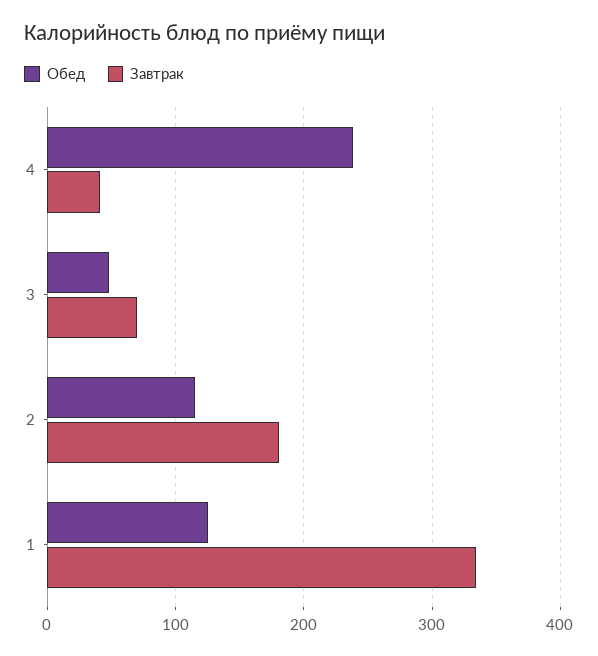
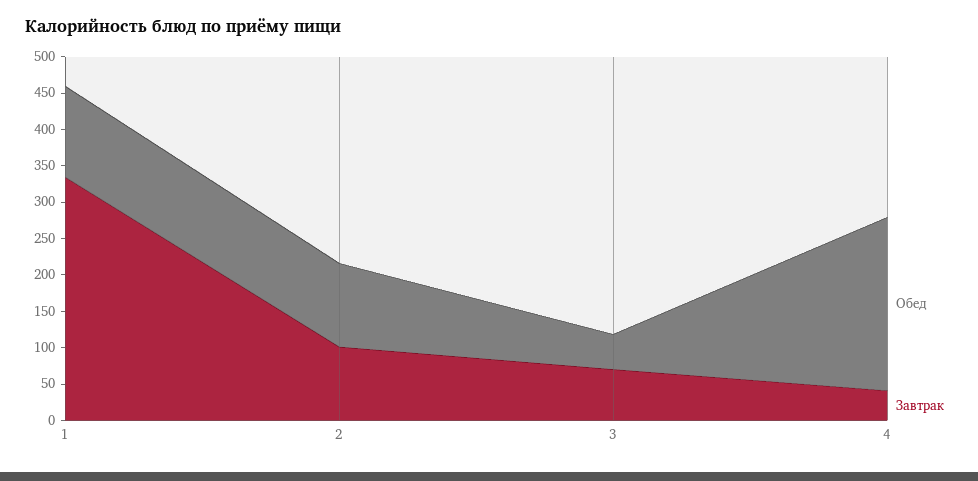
Завтрак, 2: 180 -> 100

